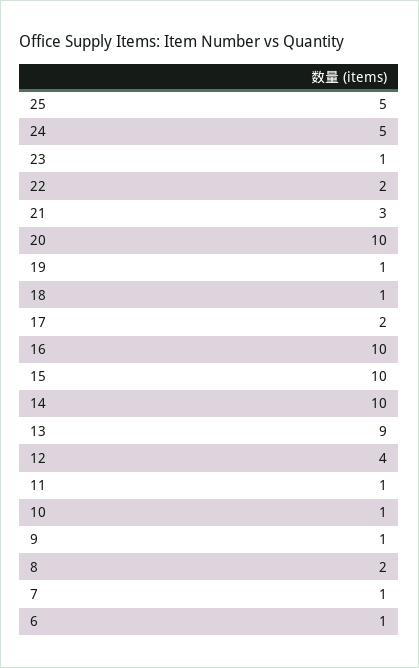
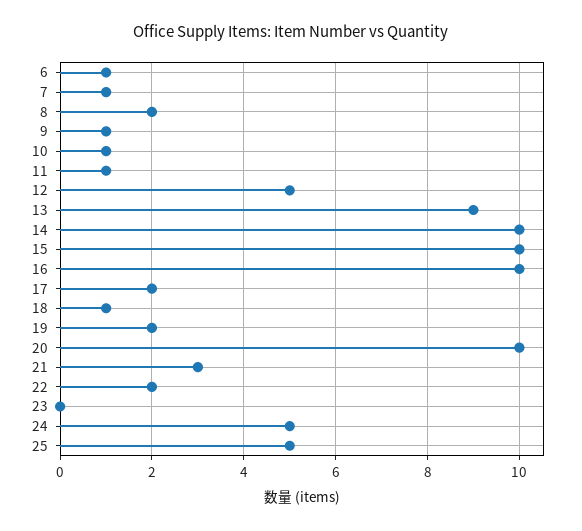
23: 1 -> 0
19: 1 -> 2
12: 4 -> 5

